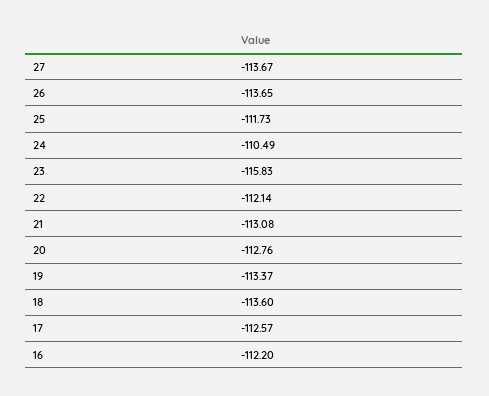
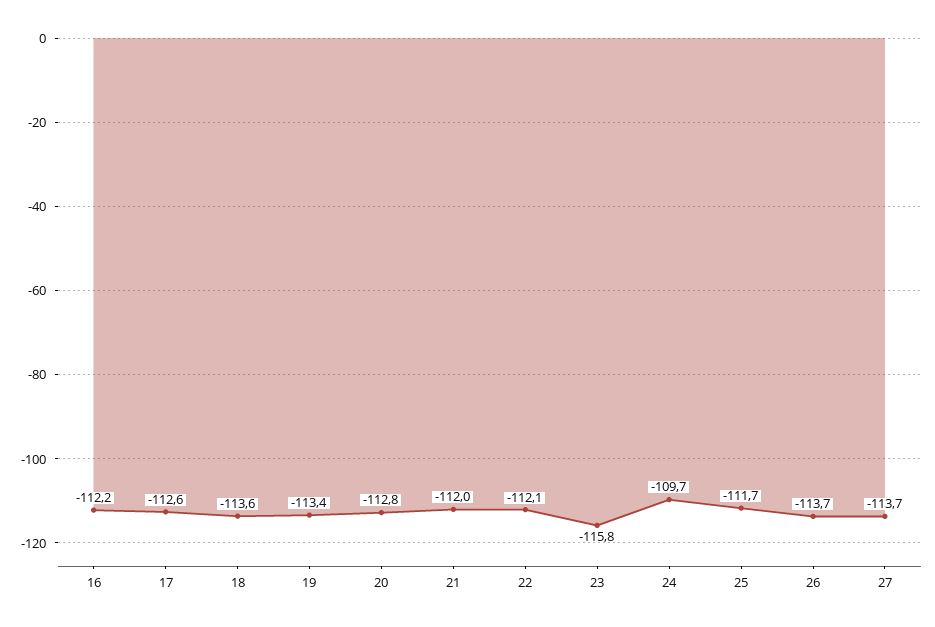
24: -110.49 -> -109.7
21: -113.08 -> -112

